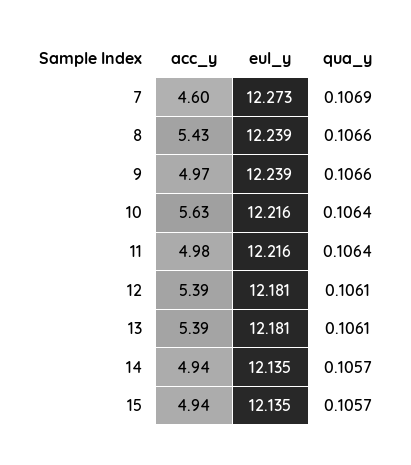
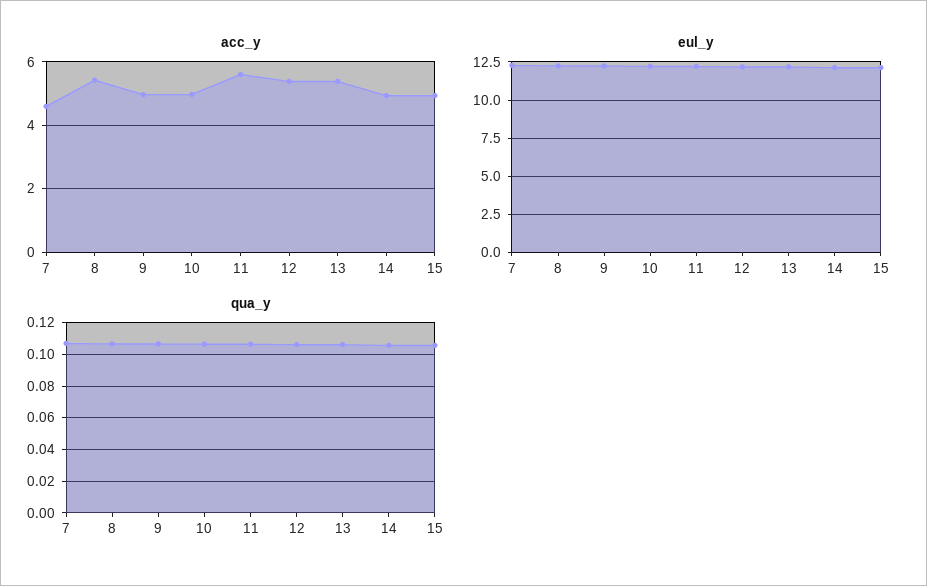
acc_y, 10: 5.63 -> 5
acc_y, 11: 4.98 -> 5.6

